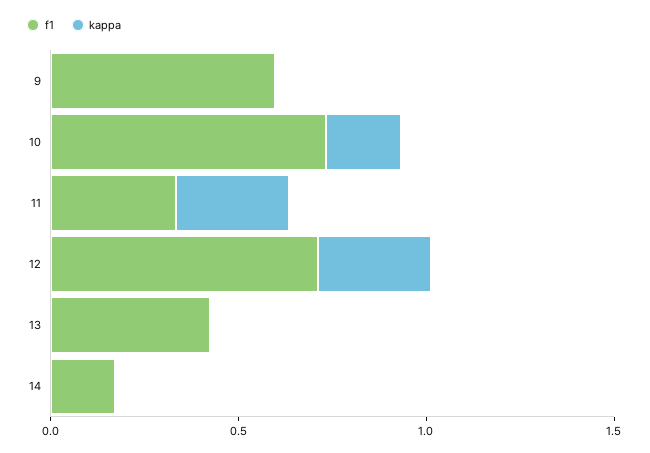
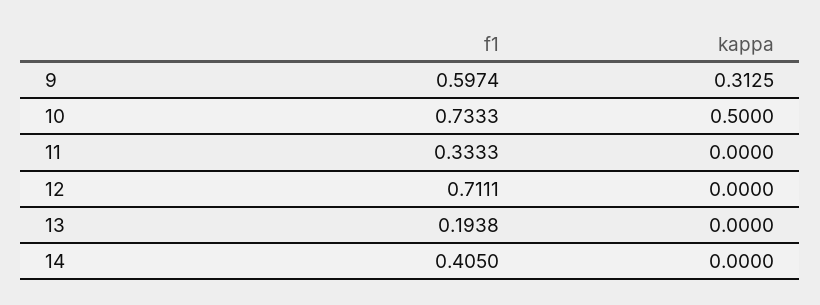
kappa, 9: 0 -> 0.3125
kappa, 10: 0.2 -> 0.5
kappa, 11: 0.3 -> 0
kappa, 12: 0.3 -> 0
f1, 13: 0.4 -> 0.1938
f1, 14: 0.2 -> 0.405

